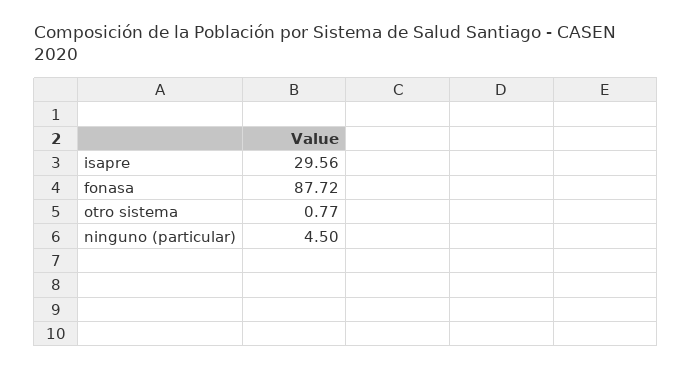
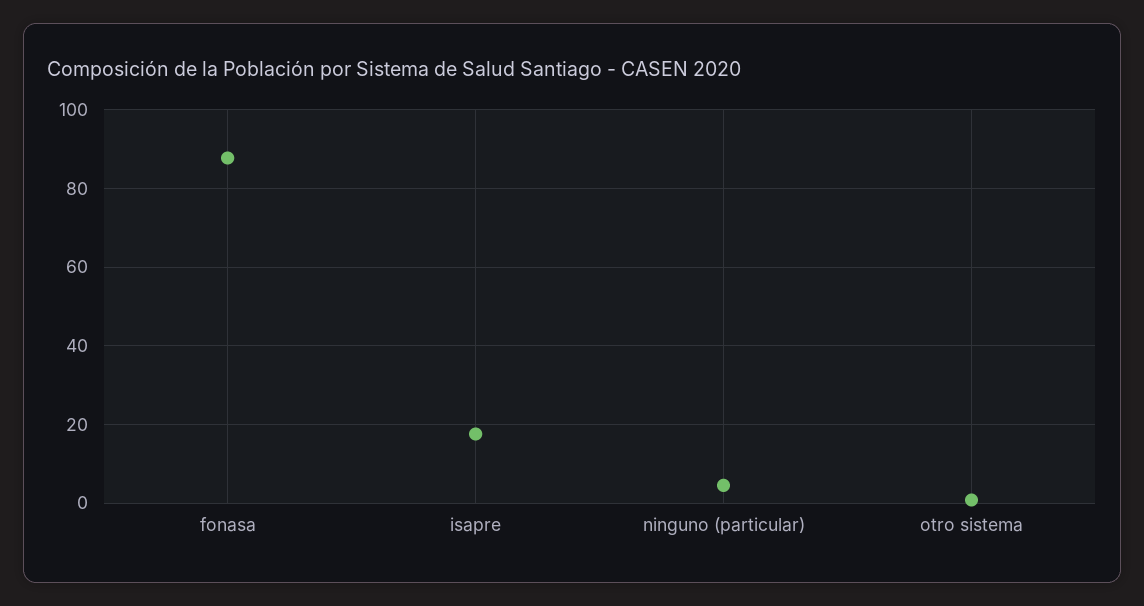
isapre: 29.56 -> 18

